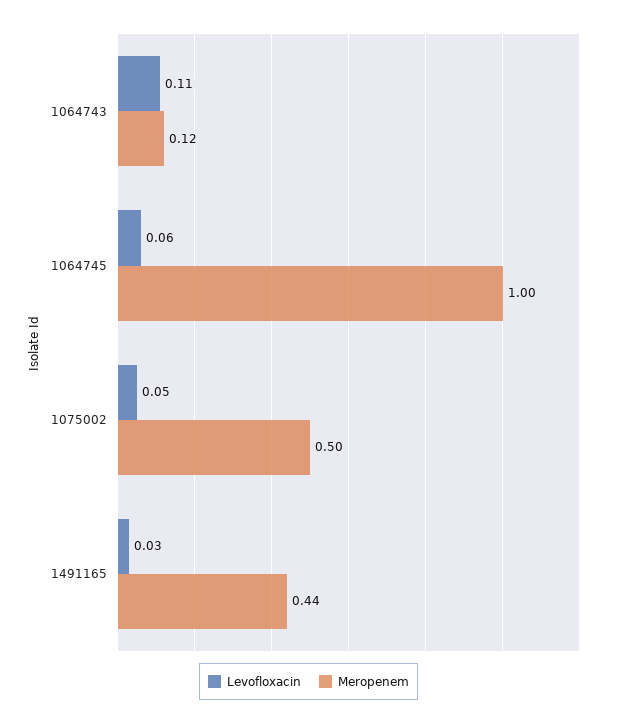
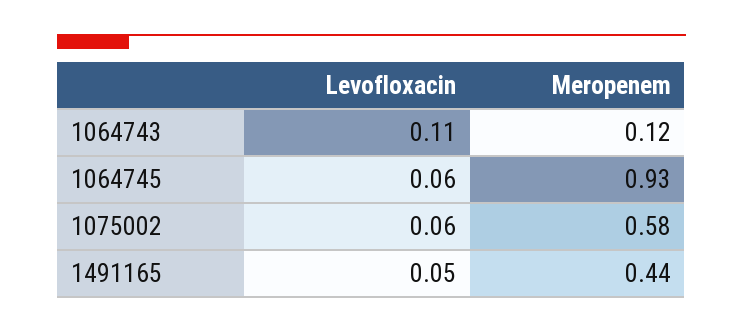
Meropenem, 1064745: 1 -> 0.93
Levofloxacin, 1075002: 0.05 -> 0.06
Meropenem, 1075002: 0.5 -> 0.58
Levofloxacin, 1491165: 0.03 -> 0.05

